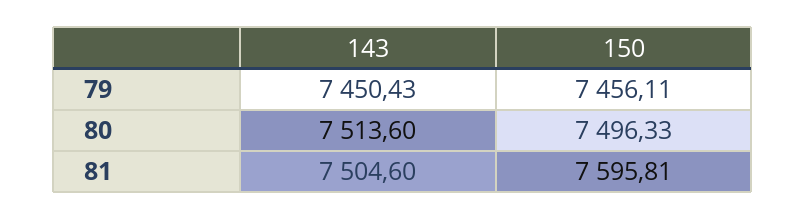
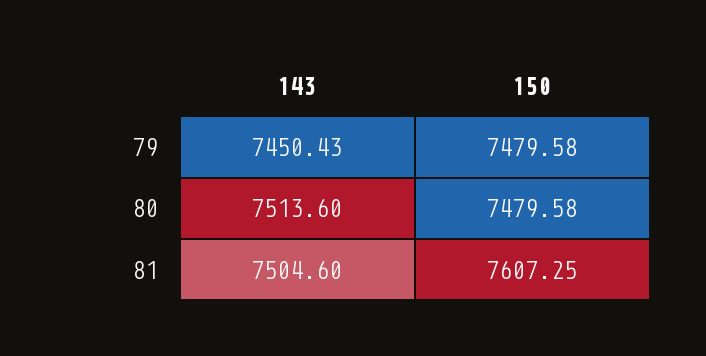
150, 79: 7456.11 -> 7479.58
150, 80: 7496.33 -> 7479.58
150, 81: 7595.81 -> 7607.25

